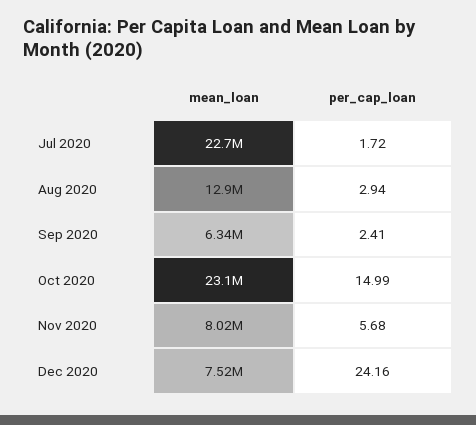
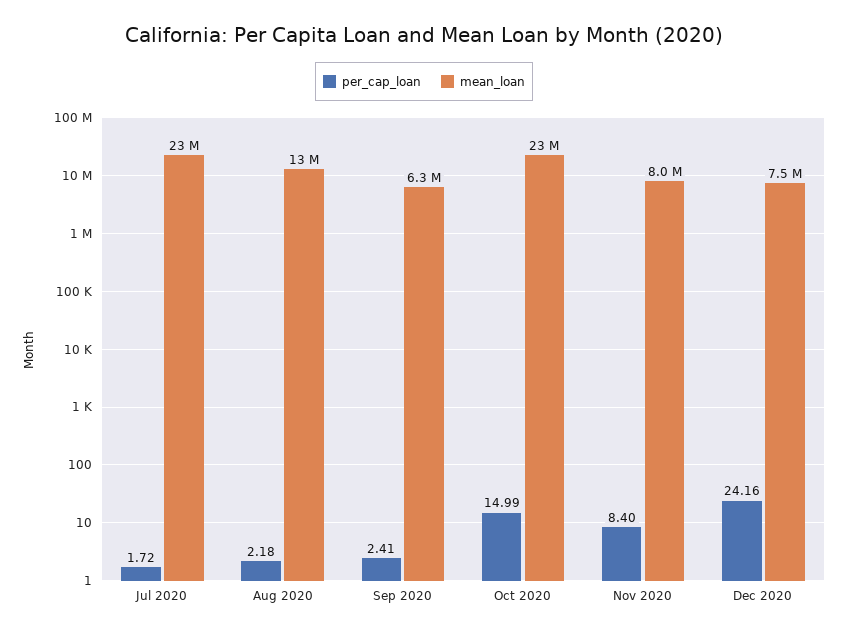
per_cap_loan, Aug 2020: 2.94 -> 2.18
per_cap_loan, Nov 2020: 5.68 -> 8.4

